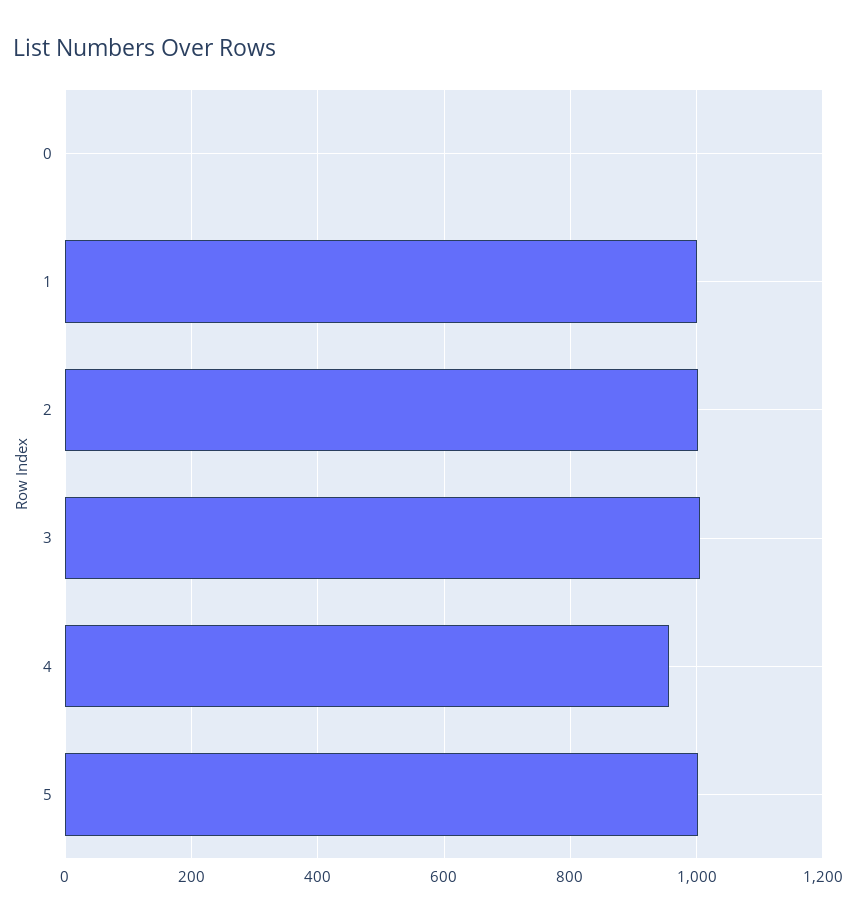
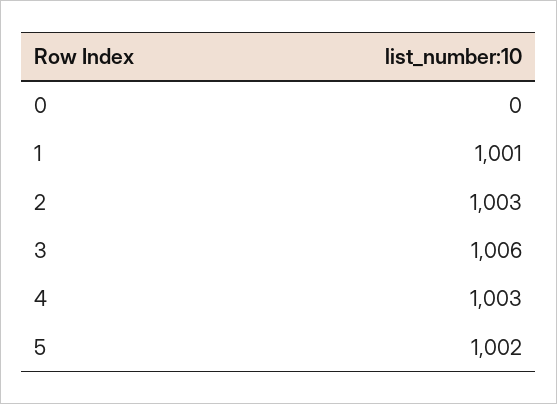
4: 960 -> 1003

